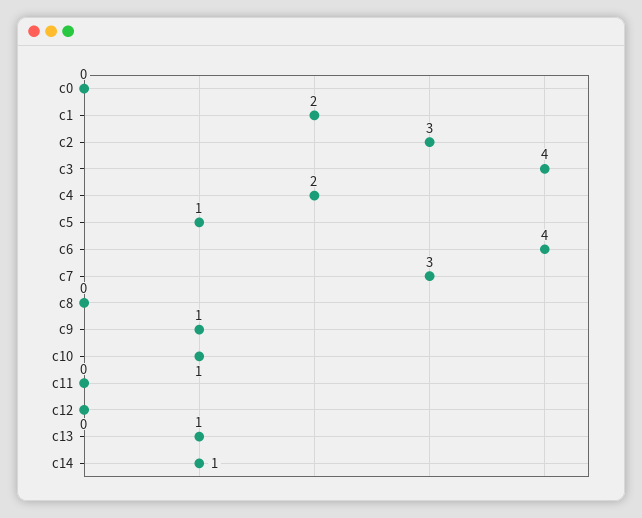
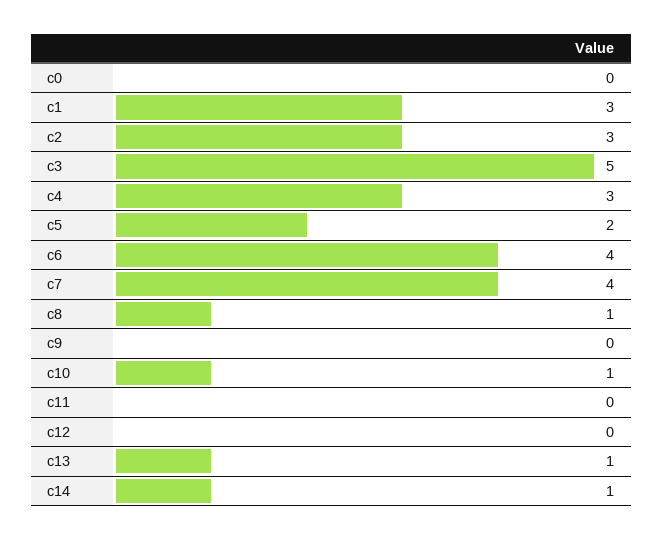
c1: 2 -> 3
c3: 4 -> 5
c4: 2 -> 3
c5: 1 -> 2
c7: 3 -> 4
c8: 0 -> 1
c9: 1 -> 0

